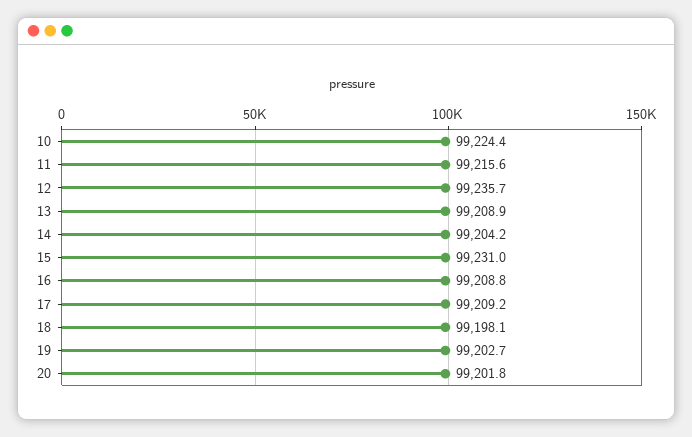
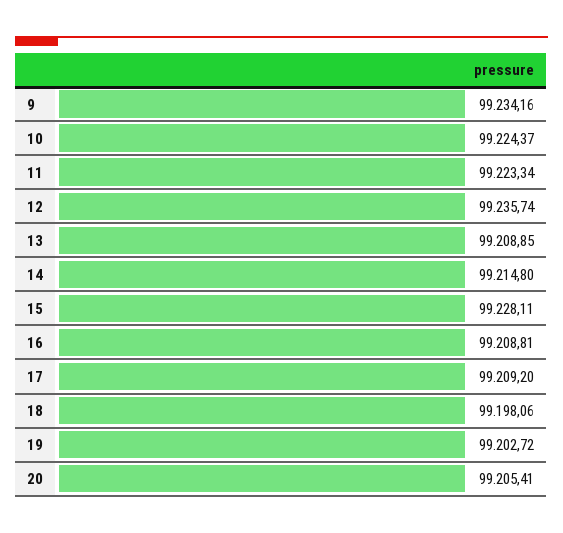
11: 99215.6 -> 99223.34
14: 99204.2 -> 99214.8
15: 99231 -> 99228.11
20: 99201.8 -> 99205.41
9: none -> 99234.16

